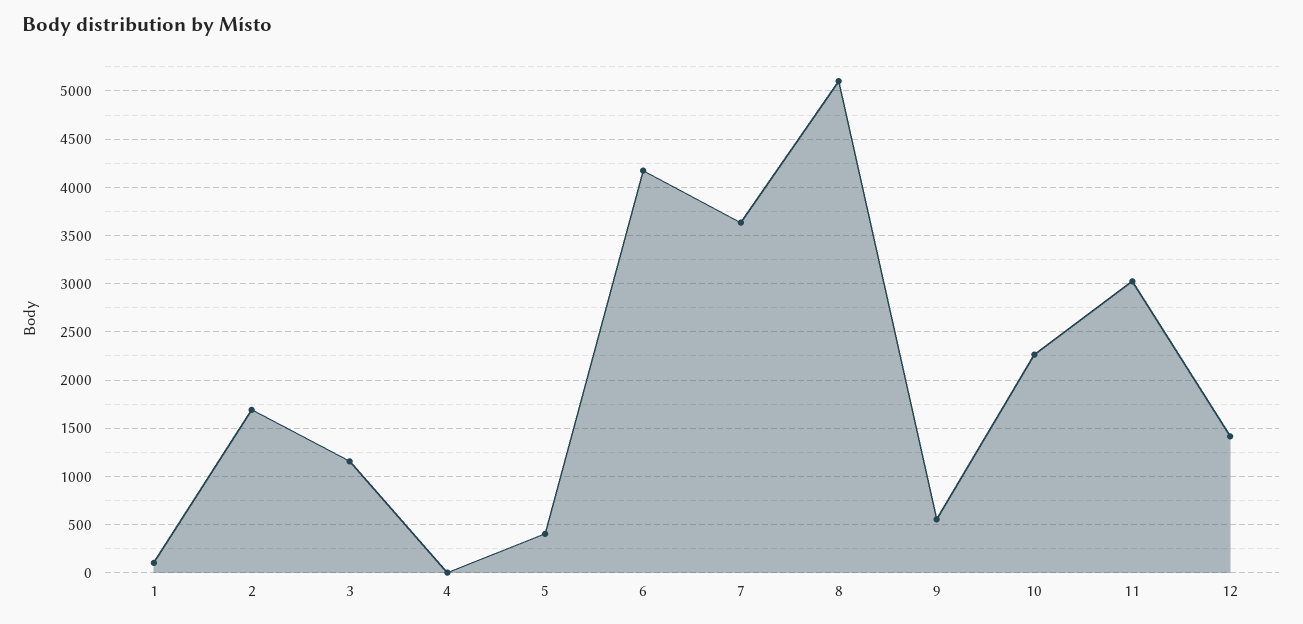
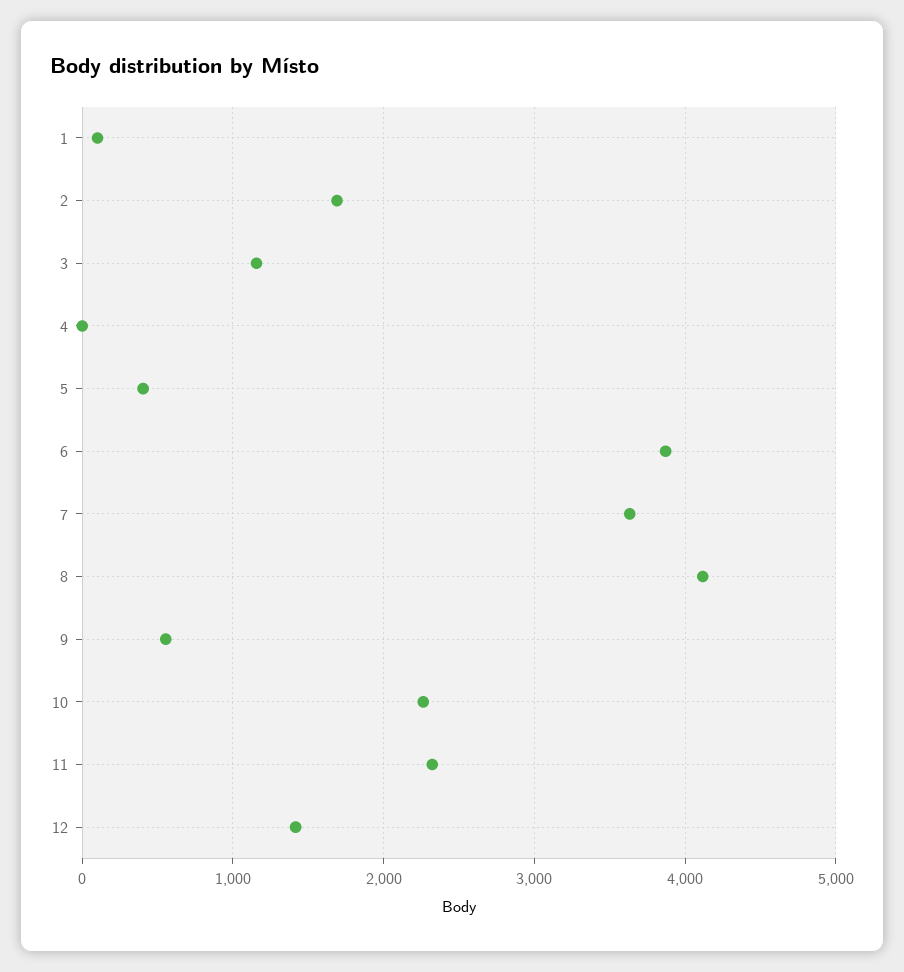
6: 4200 -> 3900
8: 5100 -> 4100
11: 3000 -> 2300

